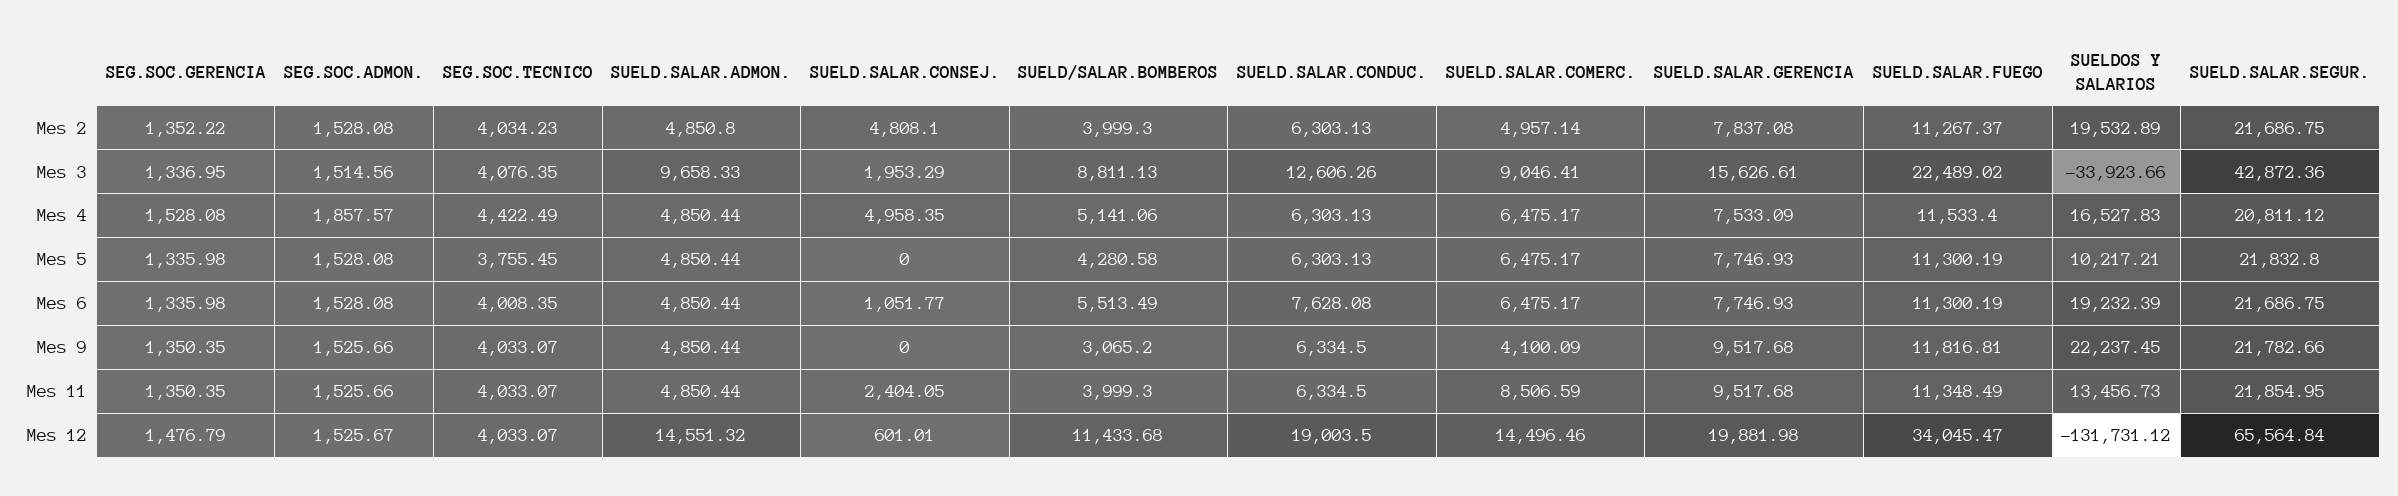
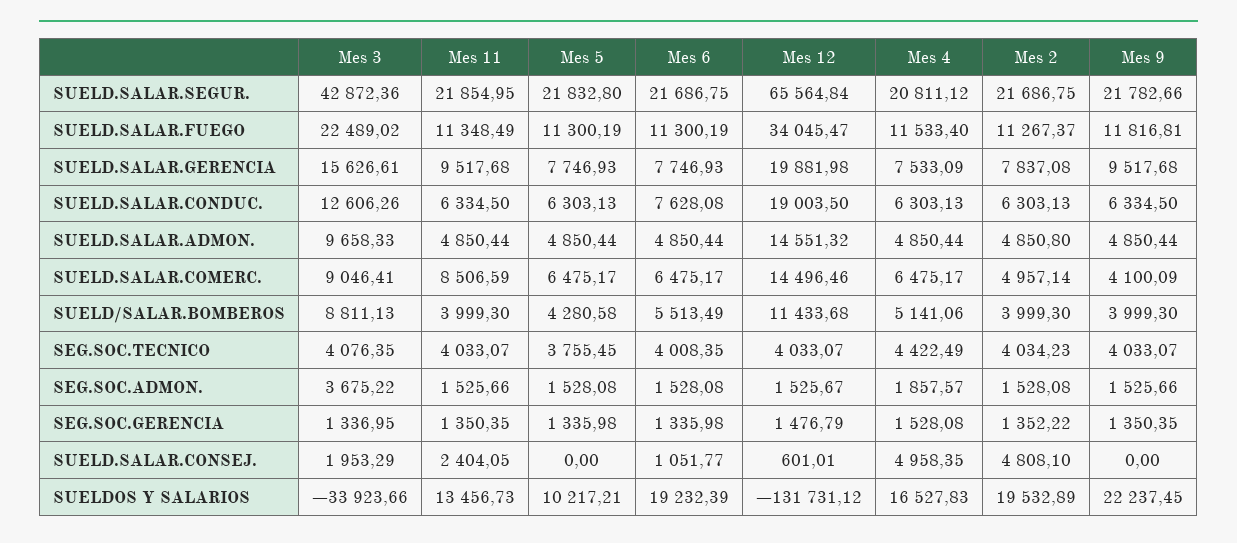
SEG.SOC.ADMON., Mes 3: 1514.56 -> 3675.22
SUELD/SALAR.BOMBEROS, Mes 9: 3065.2 -> 3999.3

